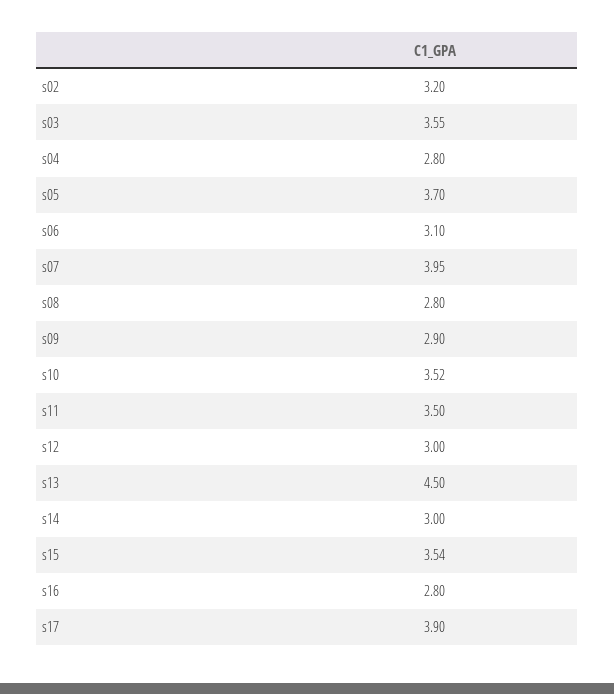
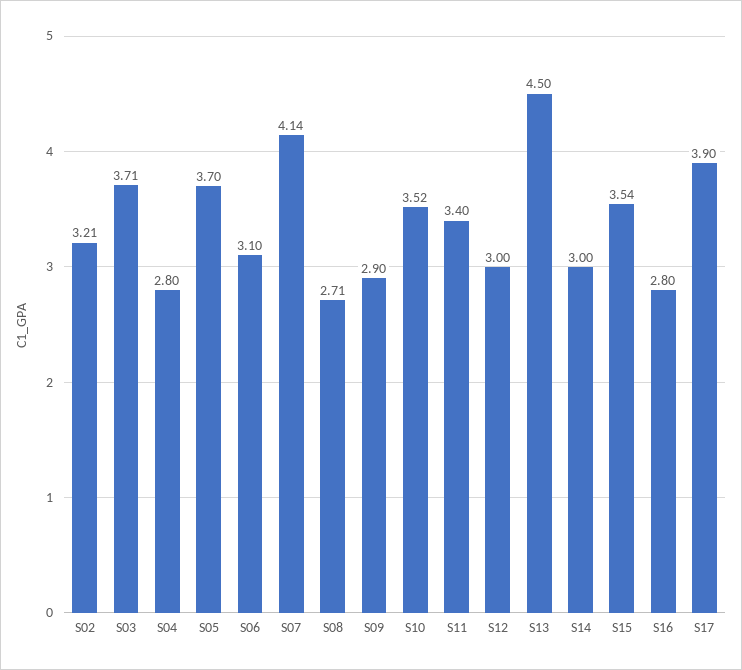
s02: 3.2 -> 3.21
s03: 3.55 -> 3.71
s07: 3.95 -> 4.14
s08: 2.8 -> 2.71
s11: 3.5 -> 3.4

